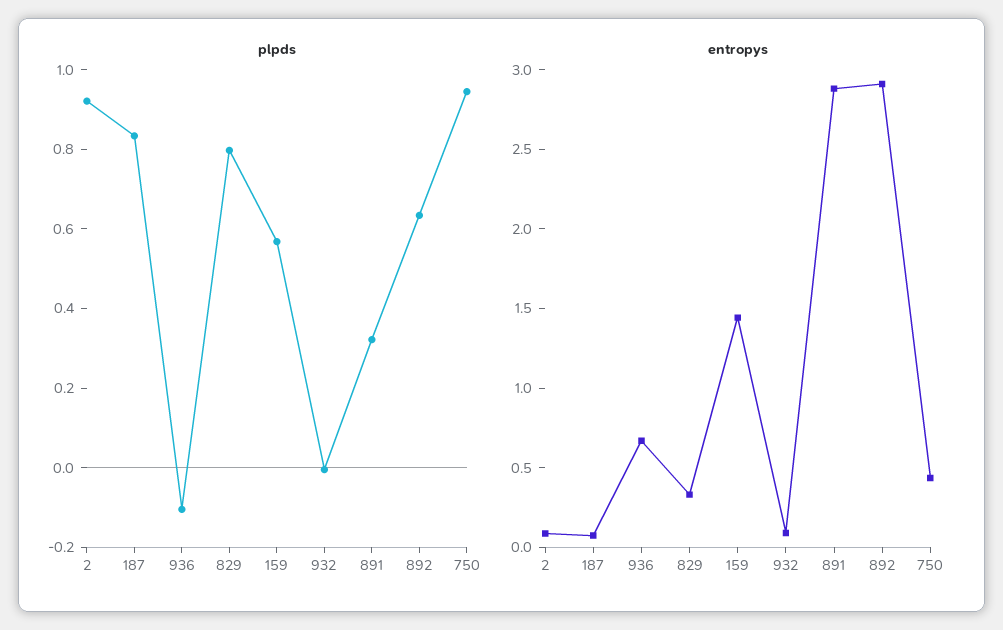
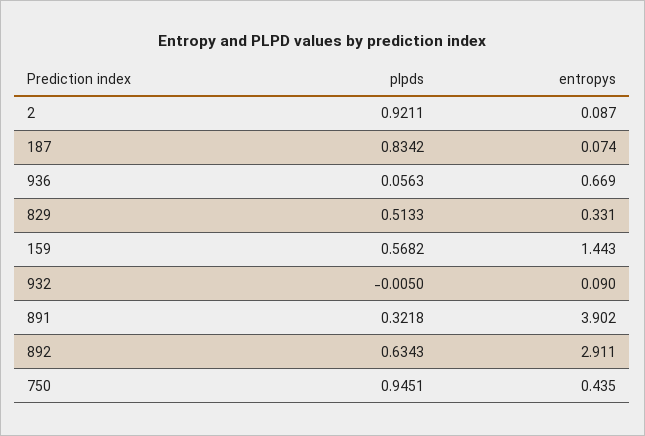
plpds, 936: -0.1 -> 0.0563
plpds, 829: 0.8 -> 0.5133
entropys, 891: 2.9 -> 3.902

